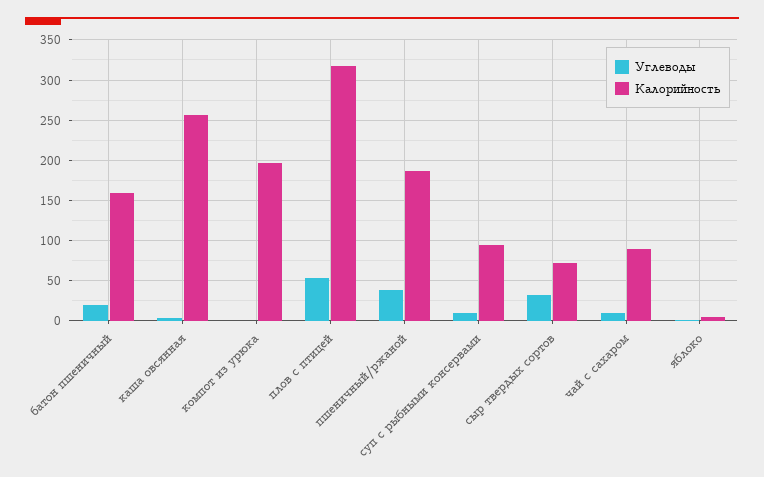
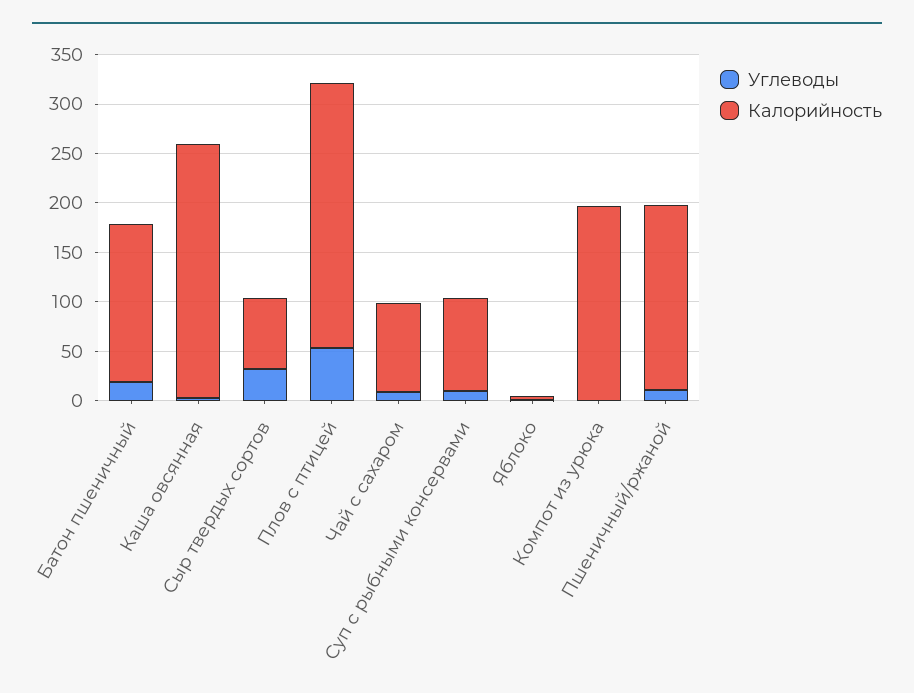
Калорийность, плов с птицей: 320 -> 270
Углеводы, пшеничный/ржаной: 40 -> 10

